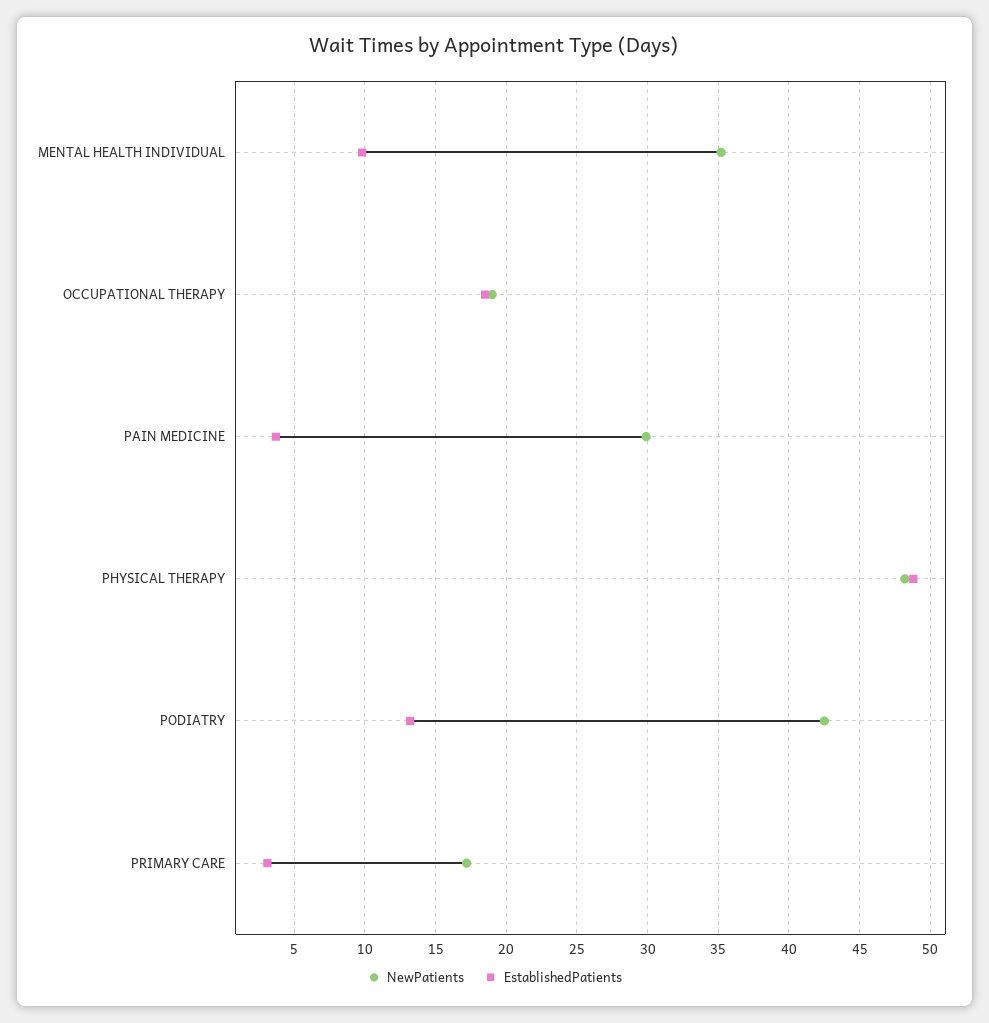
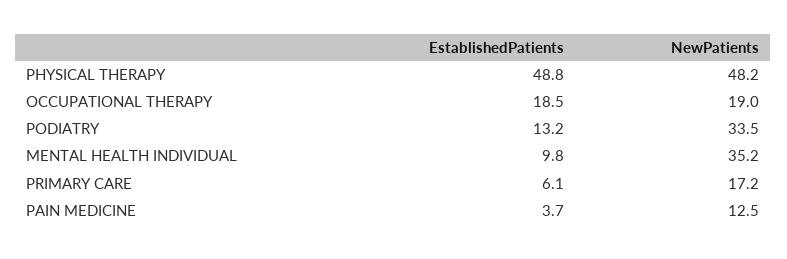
NewPatients, PAIN MEDICINE: 30 -> 12.5
NewPatients, PODIATRY: 42.5 -> 33.5
EstablishedPatients, PRIMARY CARE: 3 -> 6.1

